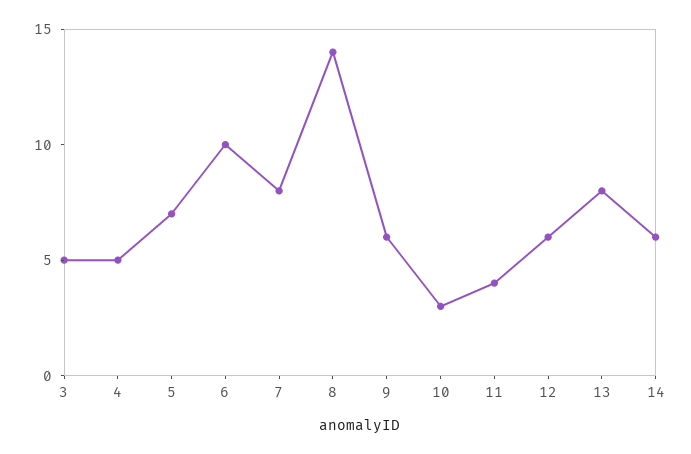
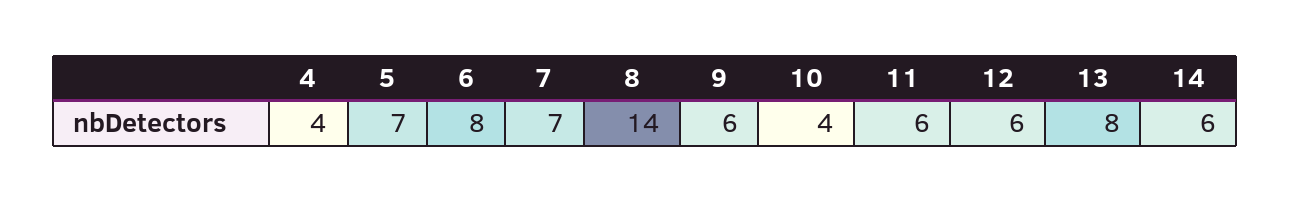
3: 5 -> none
4: 5 -> 4
6: 10 -> 8
7: 8 -> 7
10: 3 -> 4
11: 4 -> 6

